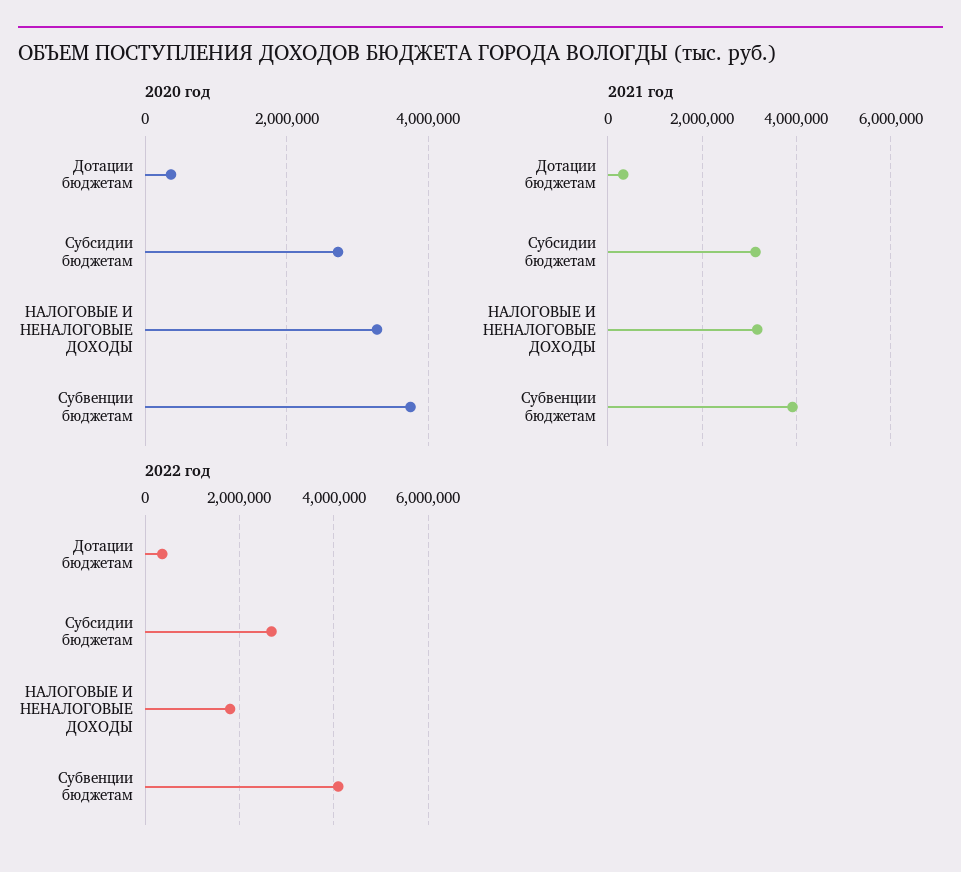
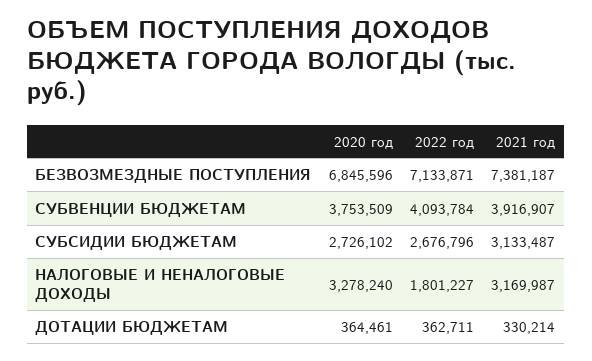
2020 год, БЕЗВОЗМЕЗДНЫЕ ПОСТУПЛЕНИЯ: none -> 6845596
2022 год, БЕЗВОЗМЕЗДНЫЕ ПОСТУПЛЕНИЯ: none -> 7133871
2021 год, БЕЗВОЗМЕЗДНЫЕ ПОСТУПЛЕНИЯ: none -> 7381187

